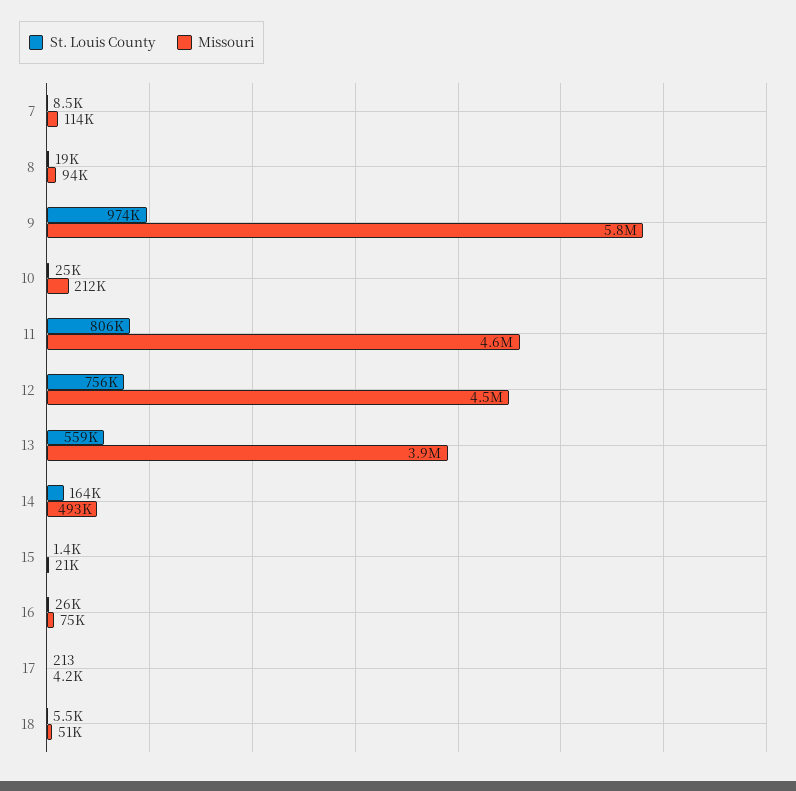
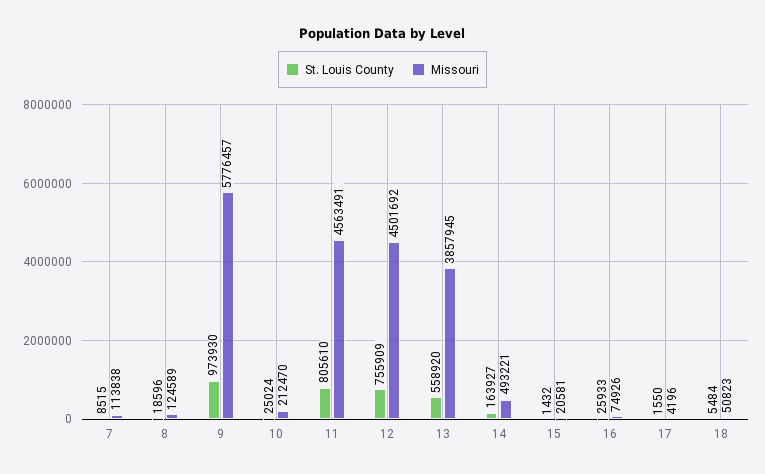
Missouri, 8: 94000 -> 124589
St. Louis County, 17: 213 -> 1550

